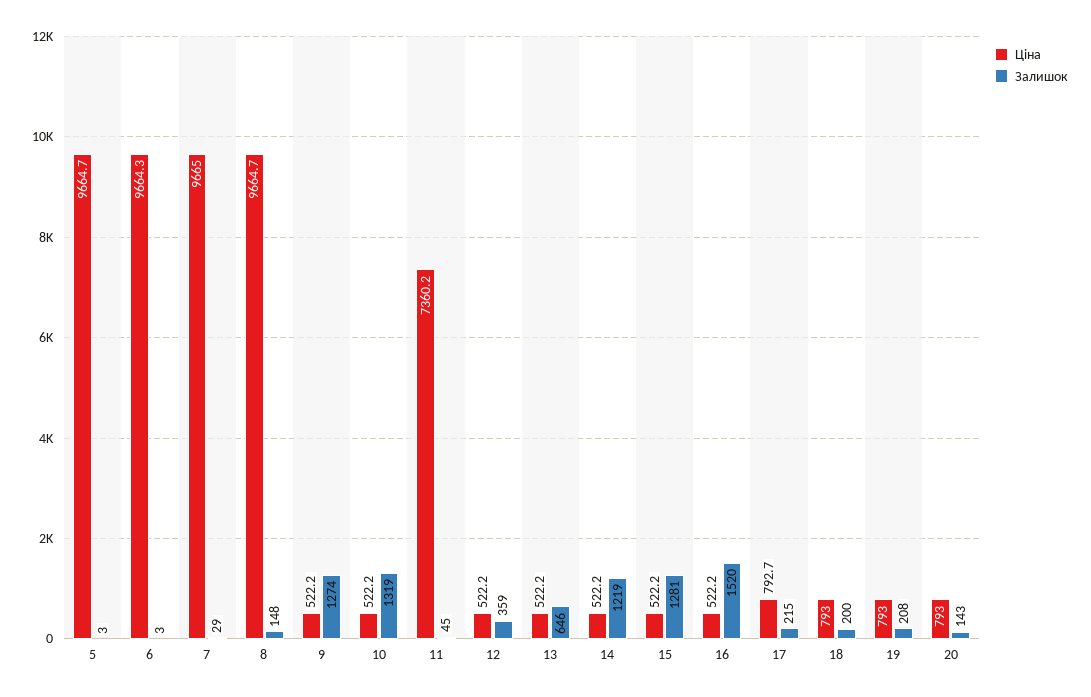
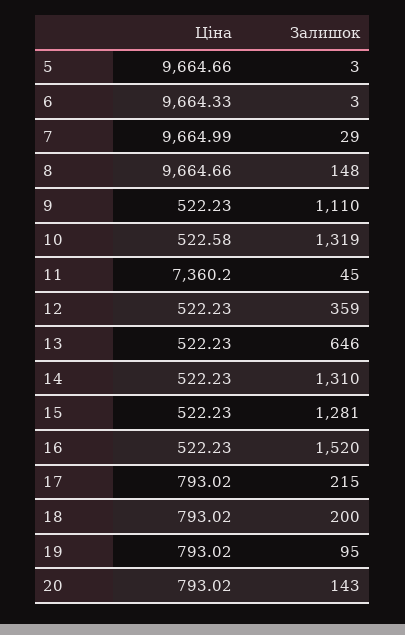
Залишок, 9: 1274 -> 1110
Ціна, 10: 522.2 -> 522.58
Залишок, 14: 1219 -> 1310
Ціна, 17: 792.7 -> 793.02
Залишок, 19: 208 -> 95

